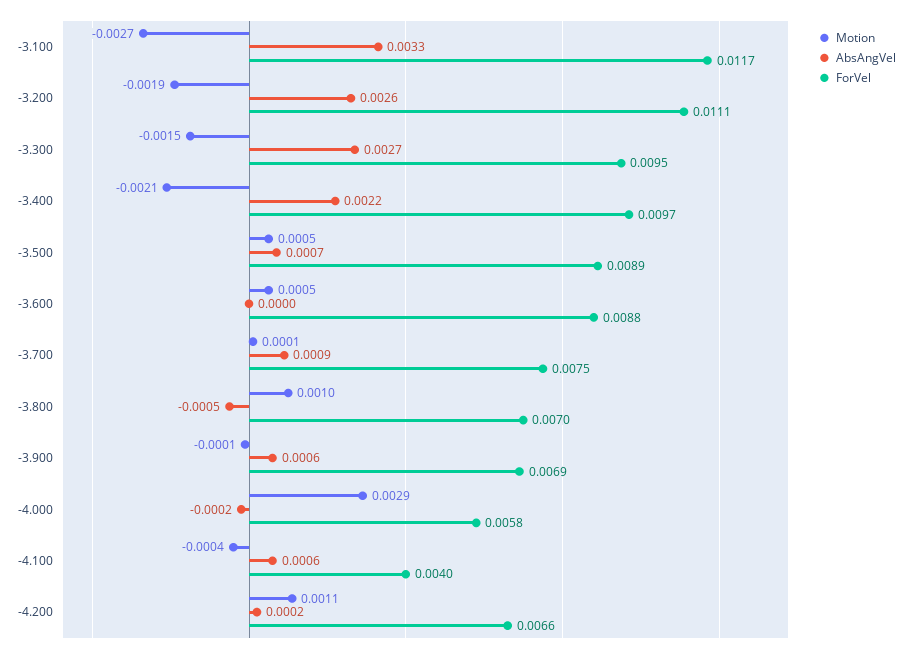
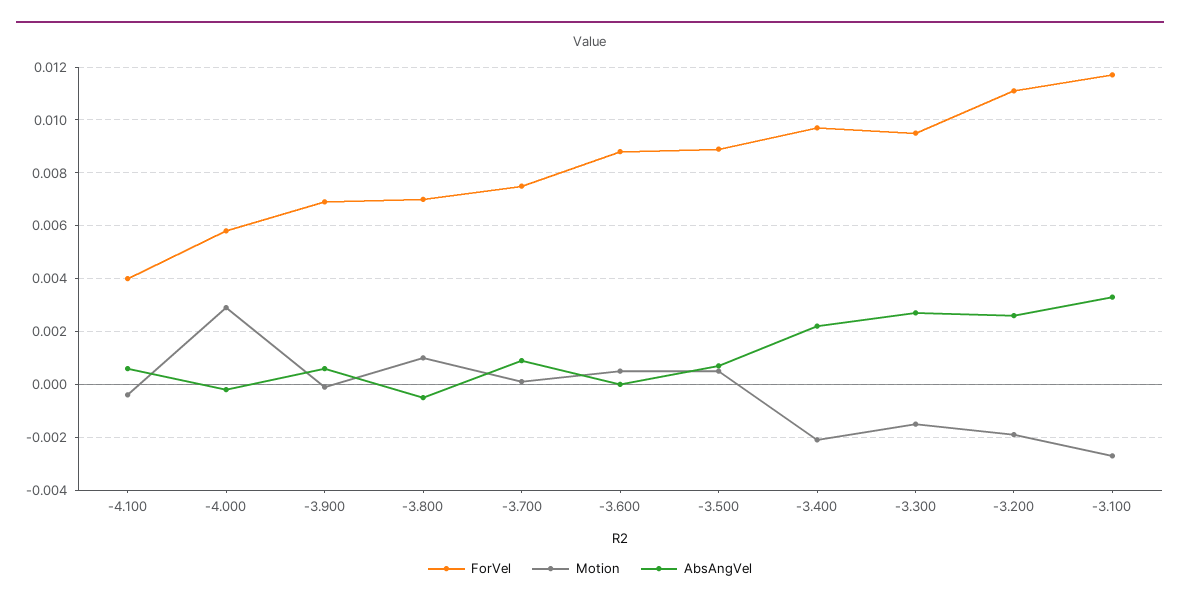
Motion, -4.200: 0.0011 -> none
AbsAngVel, -4.200: 0.0002 -> none
ForVel, -4.200: 0.0066 -> none

